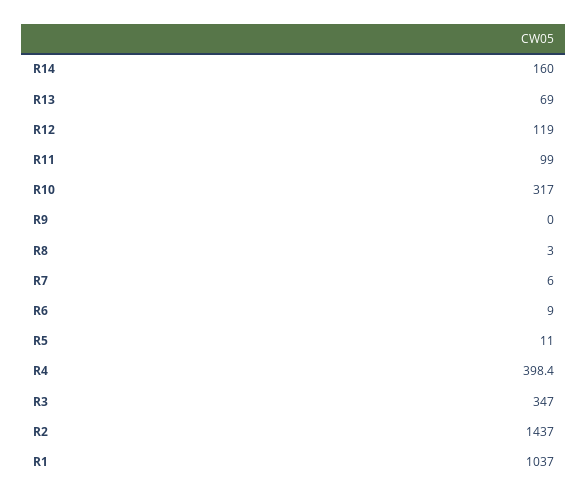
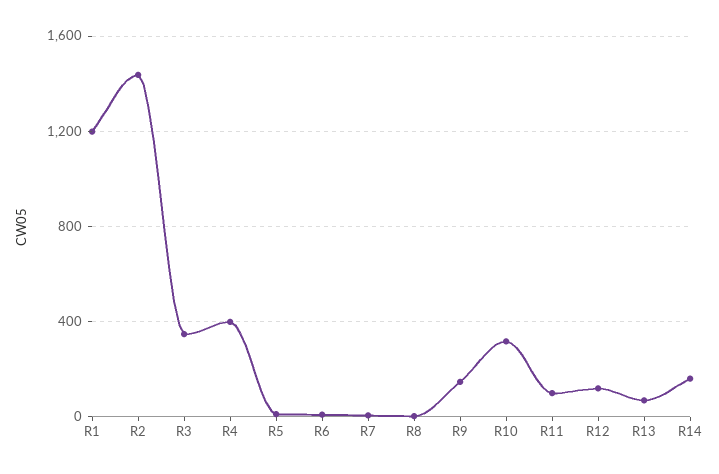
R9: 0 -> 150
R1: 1037 -> 1200

